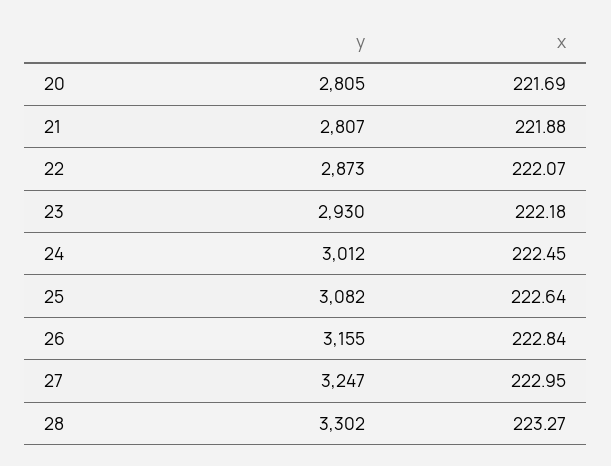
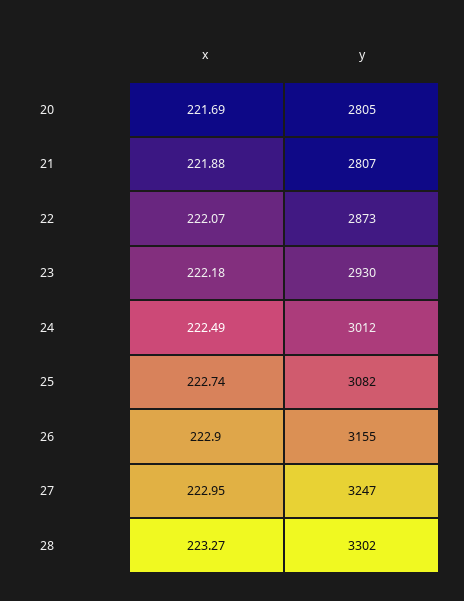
x, 24: 222.45 -> 222.49
x, 25: 222.64 -> 222.74
x, 26: 222.84 -> 222.9

